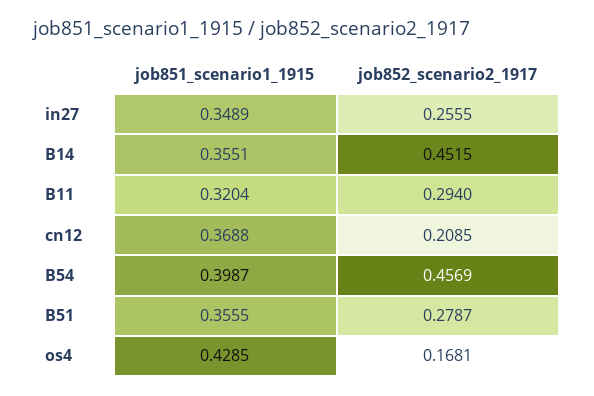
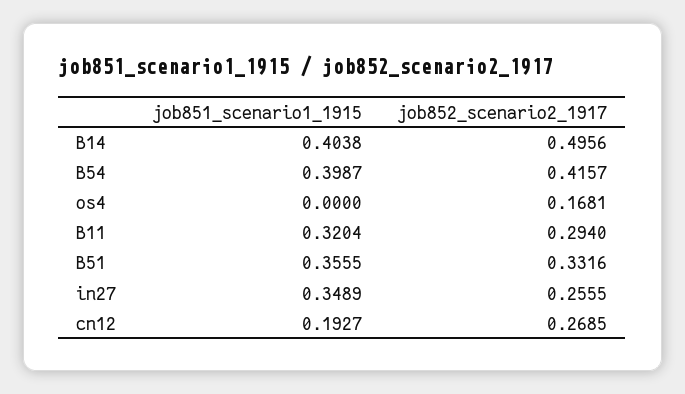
job851_scenario1_1915, B14: 0.3551 -> 0.4038
job852_scenario2_1917, B14: 0.4515 -> 0.4956
job851_scenario1_1915, cn12: 0.3688 -> 0.1927
job852_scenario2_1917, cn12: 0.2085 -> 0.2685
job852_scenario2_1917, B54: 0.4569 -> 0.4157
job852_scenario2_1917, B51: 0.2787 -> 0.3316
job851_scenario1_1915, os4: 0.4285 -> 0

